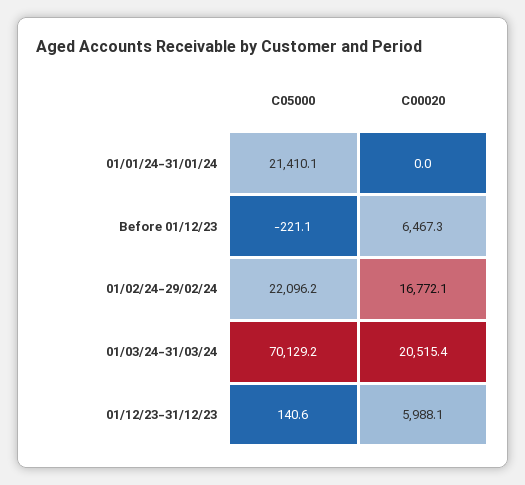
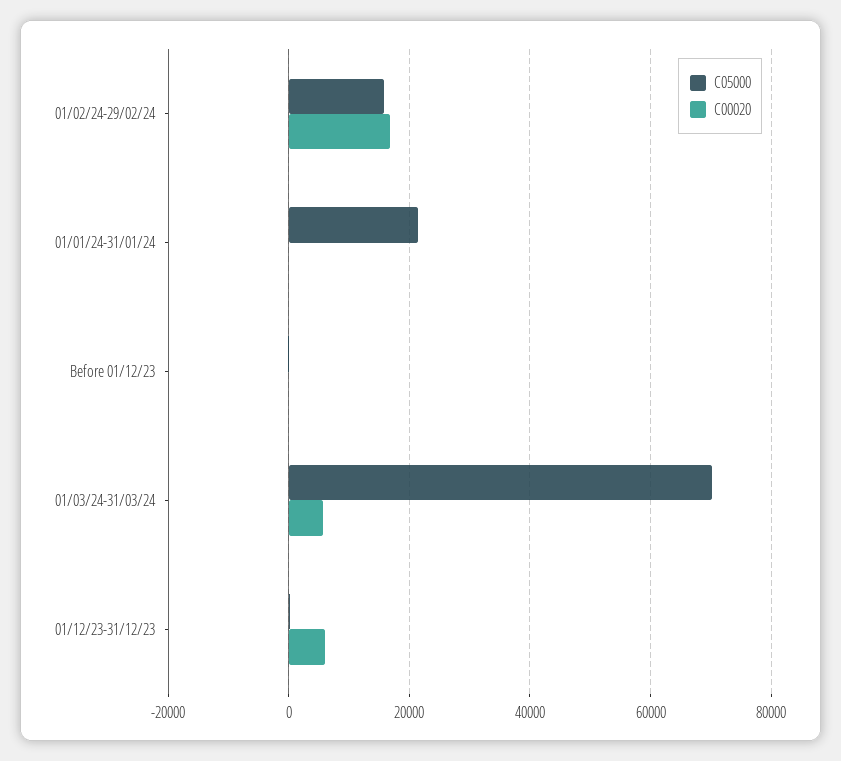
C00020, Before 01/12/23: 6467.3 -> 0
C05000, 01/02/24-29/02/24: 22096.2 -> 16000
C00020, 01/03/24-31/03/24: 20515.4 -> 6000

